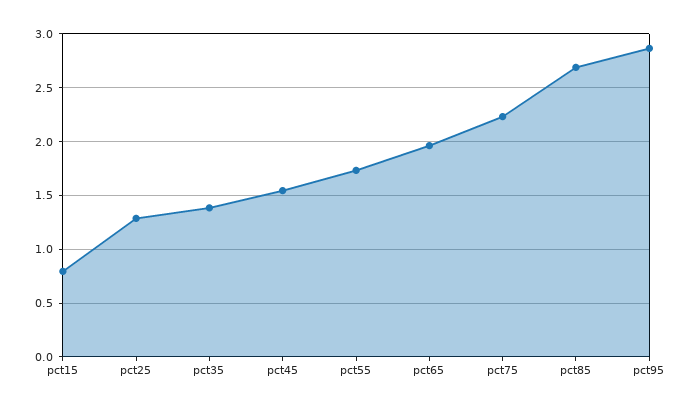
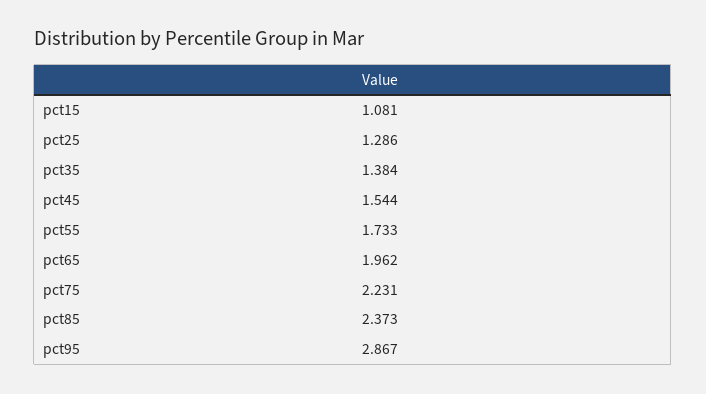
pct15: 0.8 -> 1.081
pct85: 2.7 -> 2.373

